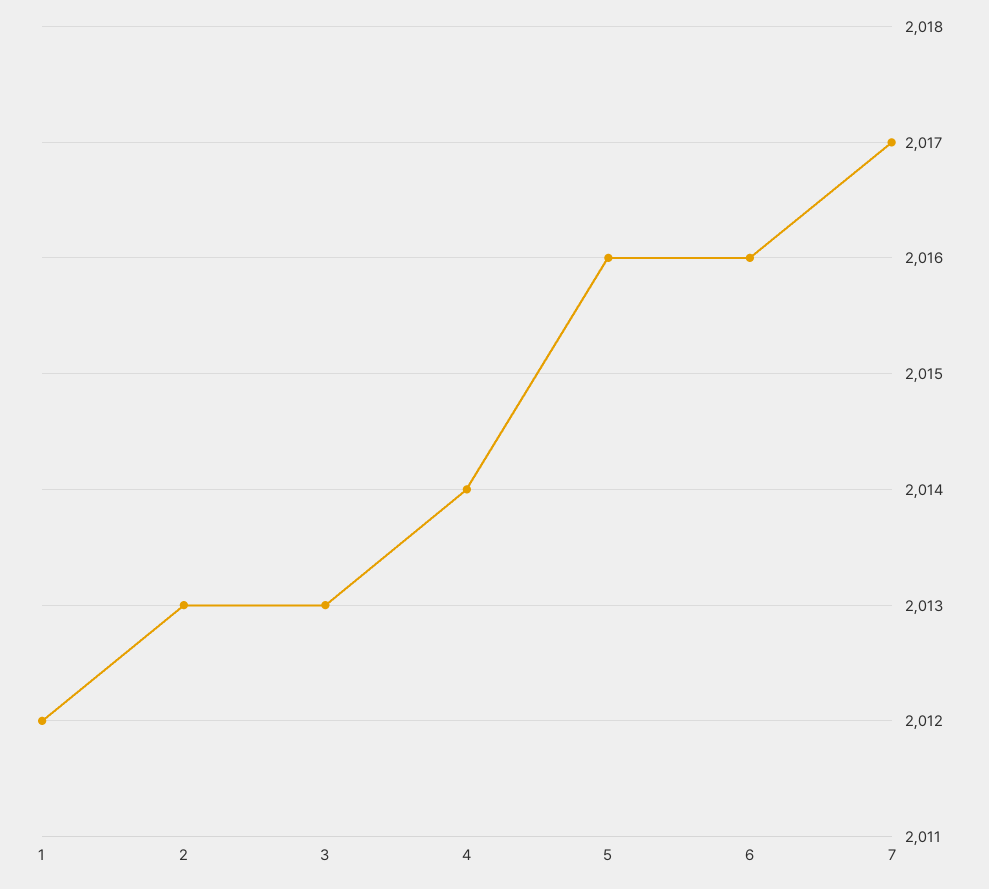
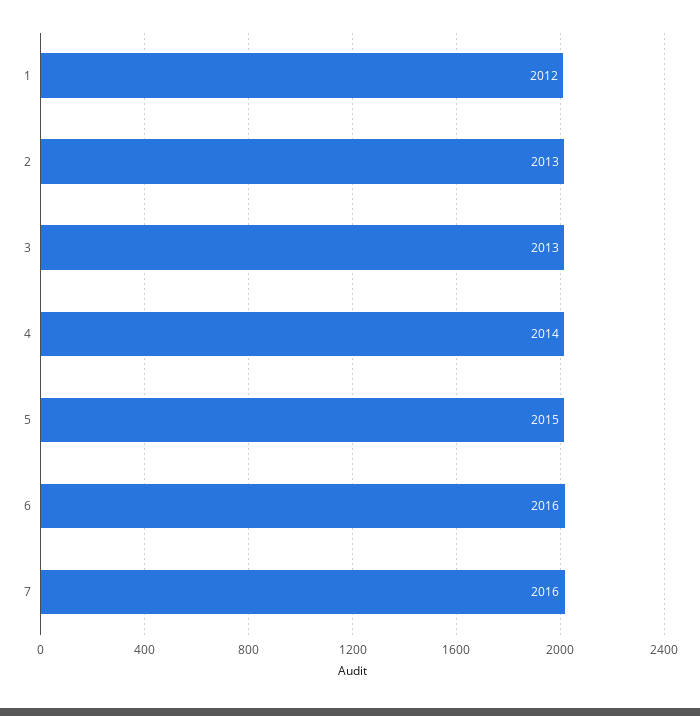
5: 2016 -> 2015
7: 2017 -> 2016

